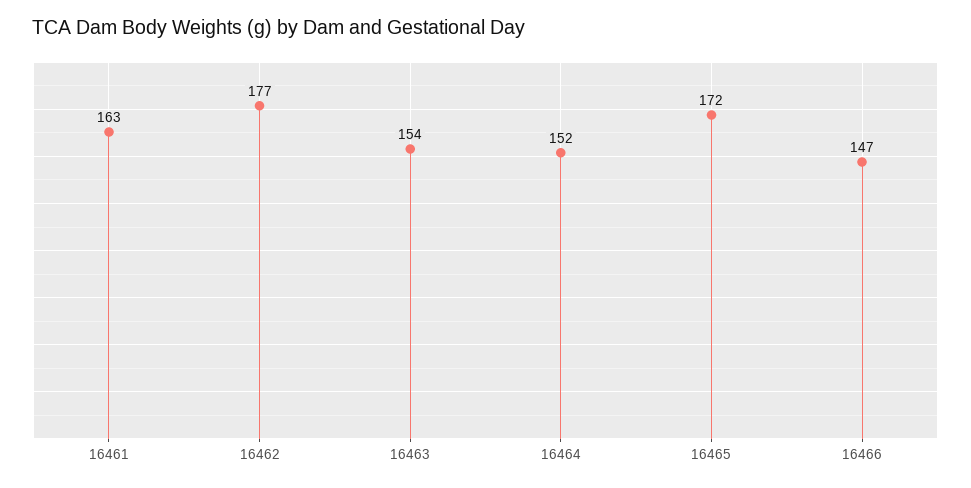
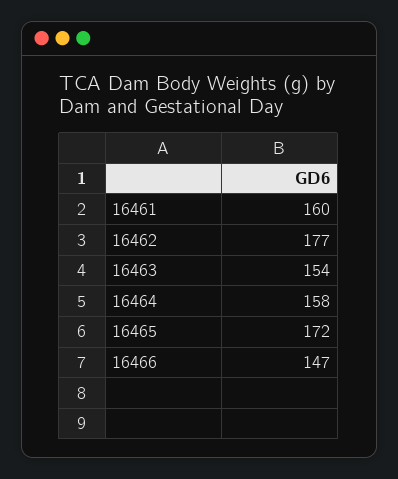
16461: 163 -> 160
16464: 152 -> 158

